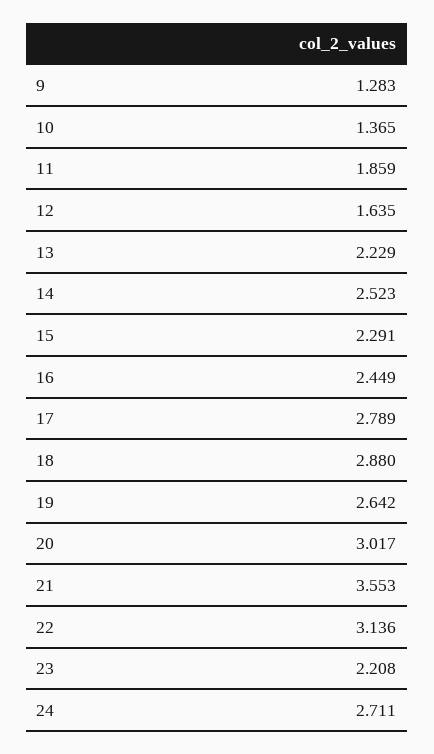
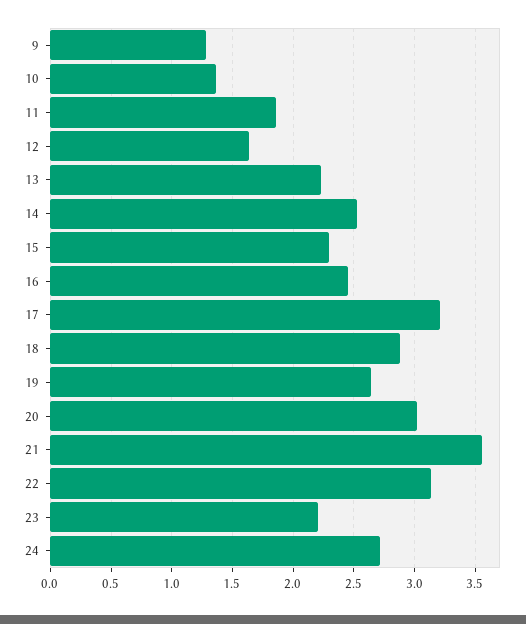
17: 2.789 -> 3.2

